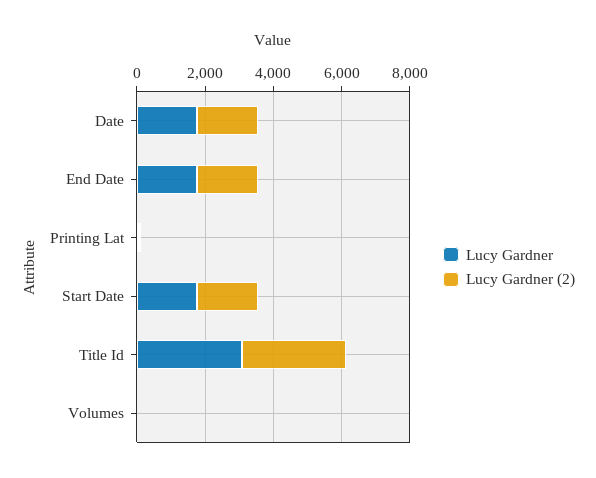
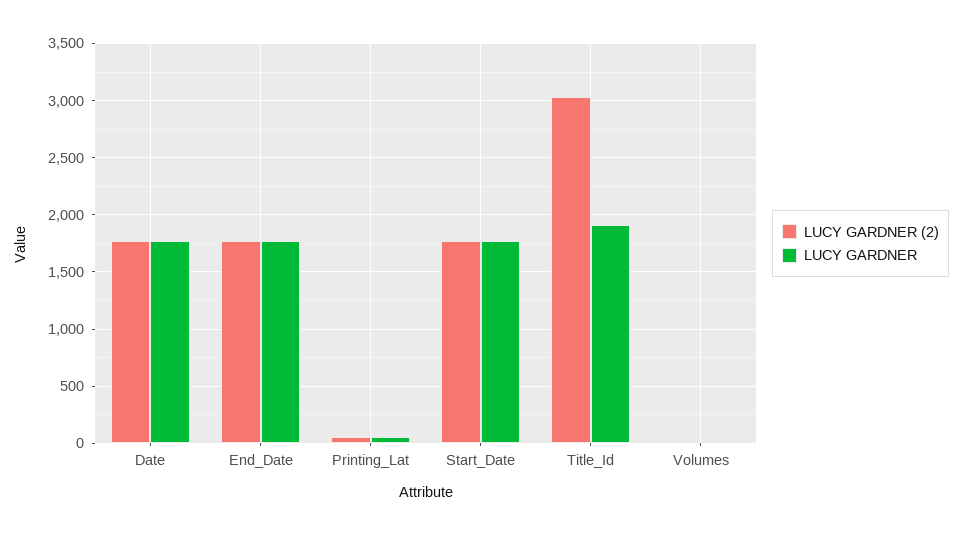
Lucy Gardner, Title Id: 3000 -> 1900

